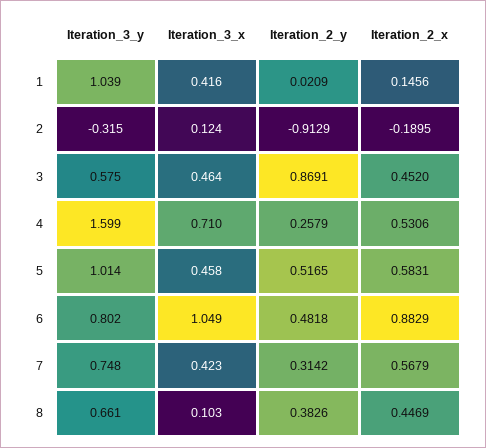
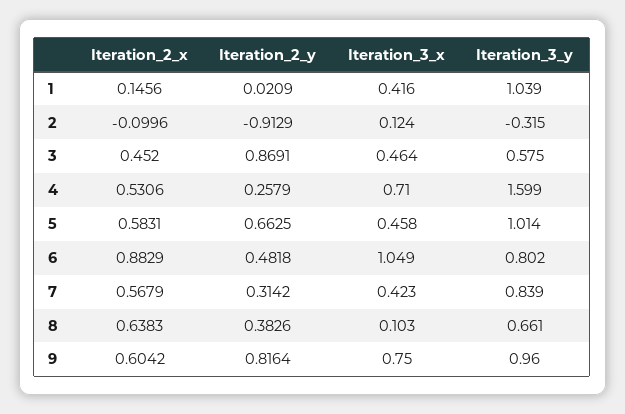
Iteration_2_x, 2: -0.1895 -> -0.0996
Iteration_2_y, 5: 0.5165 -> 0.6625
Iteration_3_y, 7: 0.748 -> 0.839
Iteration_2_x, 8: 0.4469 -> 0.6383
Iteration_2_x, 9: none -> 0.6042
Iteration_2_y, 9: none -> 0.8164
Iteration_3_x, 9: none -> 0.75
Iteration_3_y, 9: none -> 0.96

